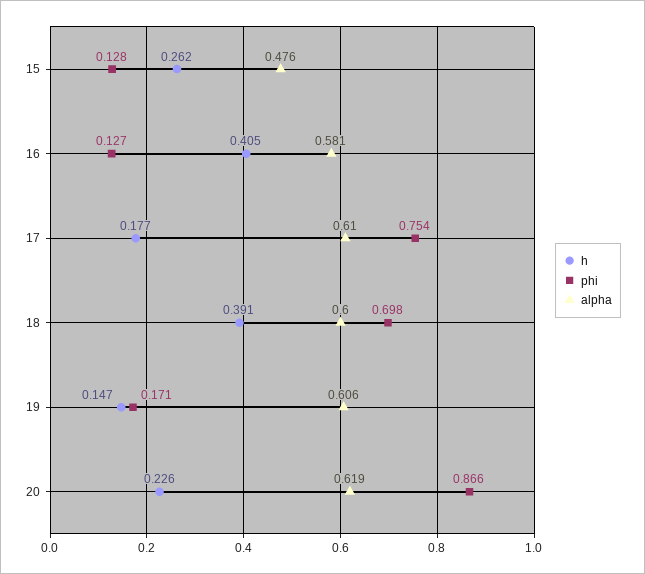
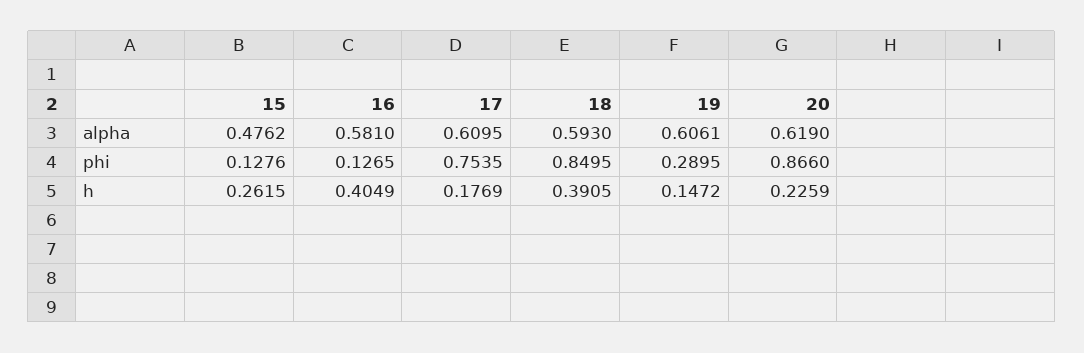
phi, 18: 0.698 -> 0.8495
alpha, 18: 0.6 -> 0.593
phi, 19: 0.171 -> 0.2895

